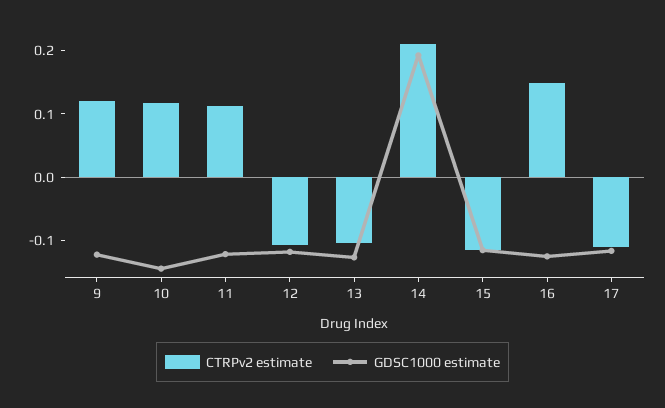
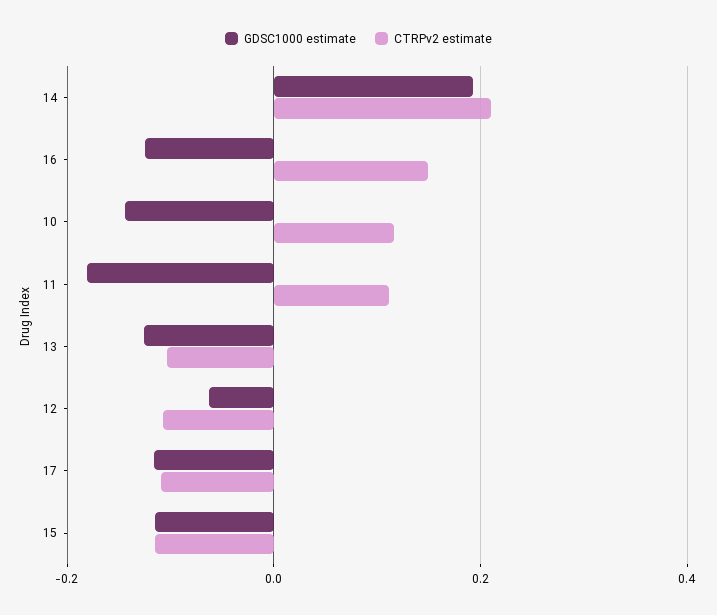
CTRPv2 estimate, 9: 0.12 -> none
GDSC1000 estimate, 9: -0.12 -> none
GDSC1000 estimate, 11: -0.12 -> -0.18
GDSC1000 estimate, 12: -0.12 -> -0.06

